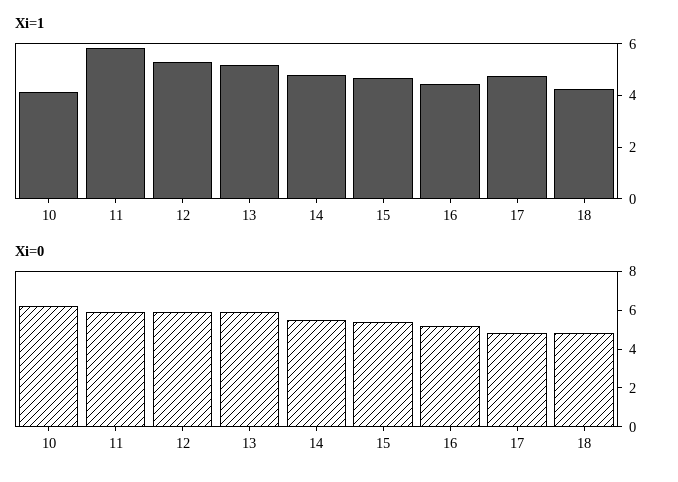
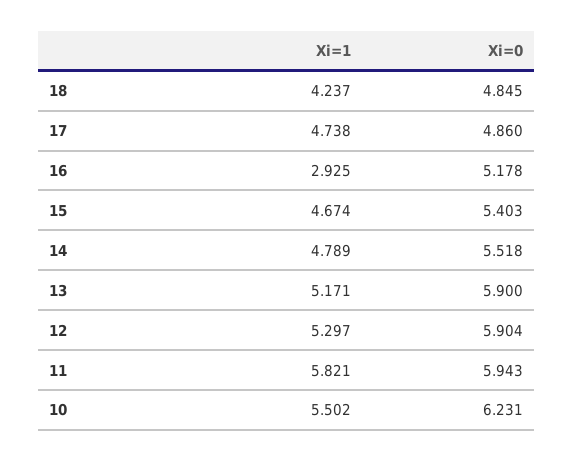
Xi=1, 10: 4 -> 5.502
Xi=1, 16: 4.5 -> 2.925

